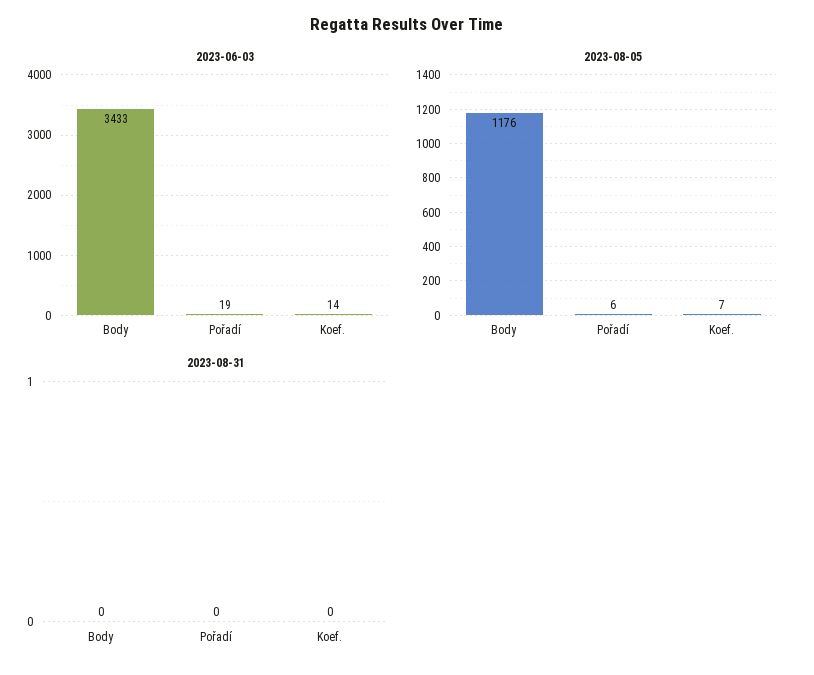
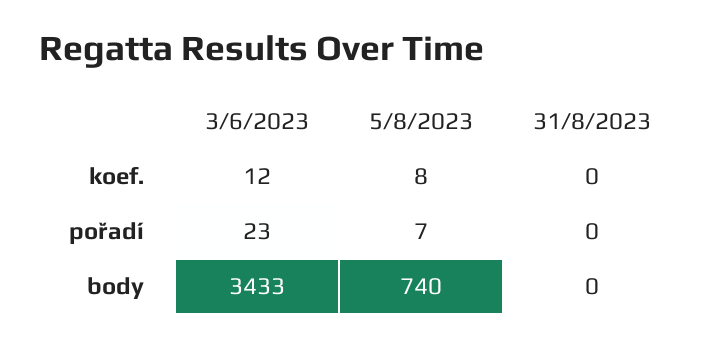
2023-06-03, Pořadí: 19 -> 23
2023-06-03, Koef.: 14 -> 12
2023-08-05, Body: 1176 -> 740
2023-08-05, Pořadí: 6 -> 7
2023-08-05, Koef.: 7 -> 8

